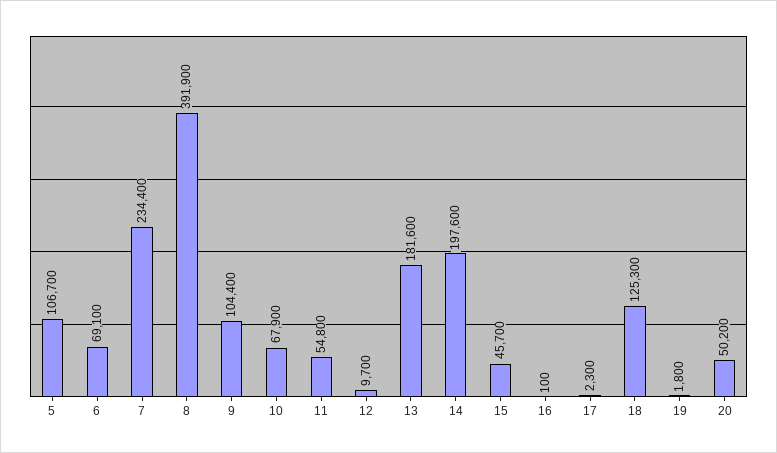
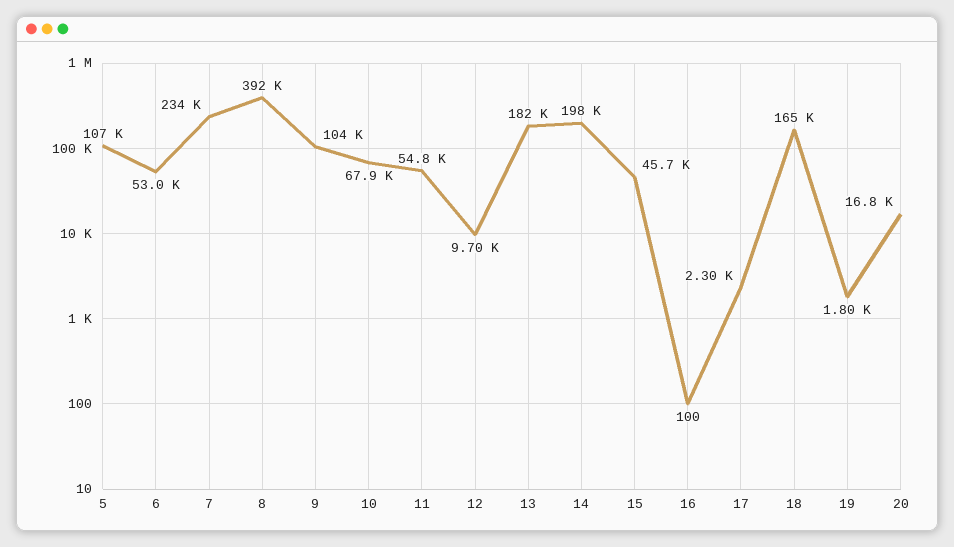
6: 69100 -> 53000
18: 125300 -> 165000
20: 50200 -> 16800

